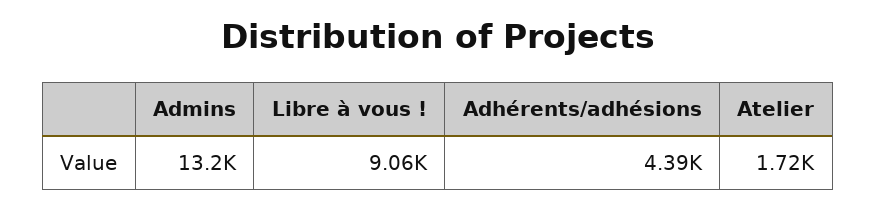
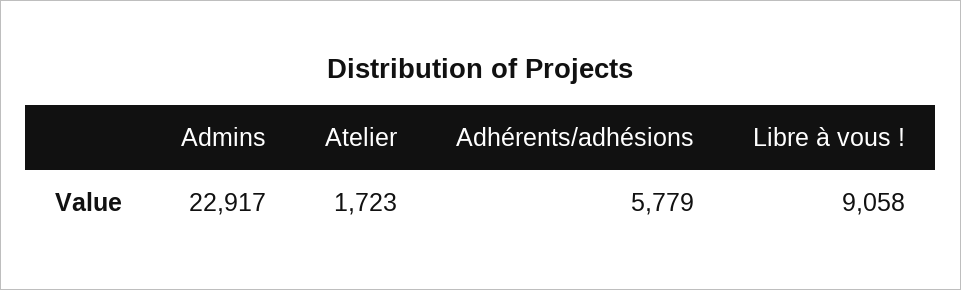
Admins: 13200 -> 22917
Adhérents/adhésions: 4390 -> 5779

